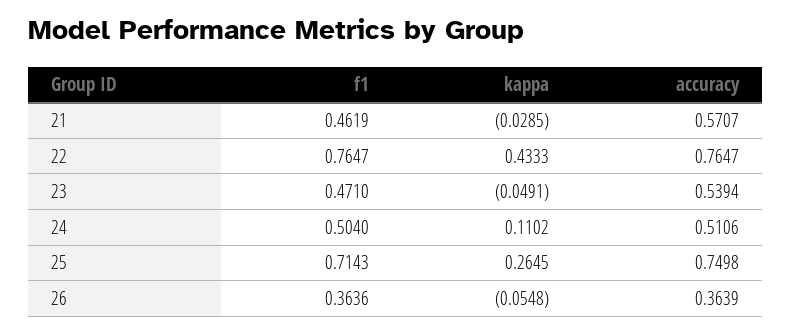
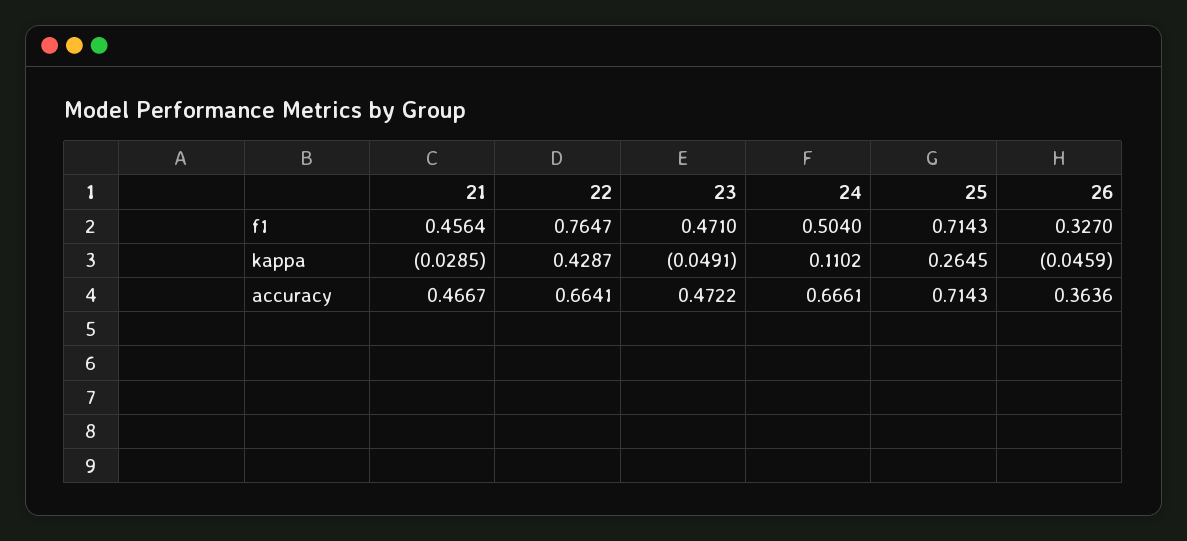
f1, 21: 0.4619 -> 0.4564
accuracy, 21: 0.5707 -> 0.4667
kappa, 22: 0.4333 -> 0.4287
accuracy, 22: 0.7647 -> 0.6641
accuracy, 23: 0.5394 -> 0.4722
accuracy, 24: 0.5106 -> 0.6661
accuracy, 25: 0.7498 -> 0.7143
f1, 26: 0.3636 -> 0.327
kappa, 26: -0.0548 -> -0.0459
accuracy, 26: 0.3639 -> 0.3636

